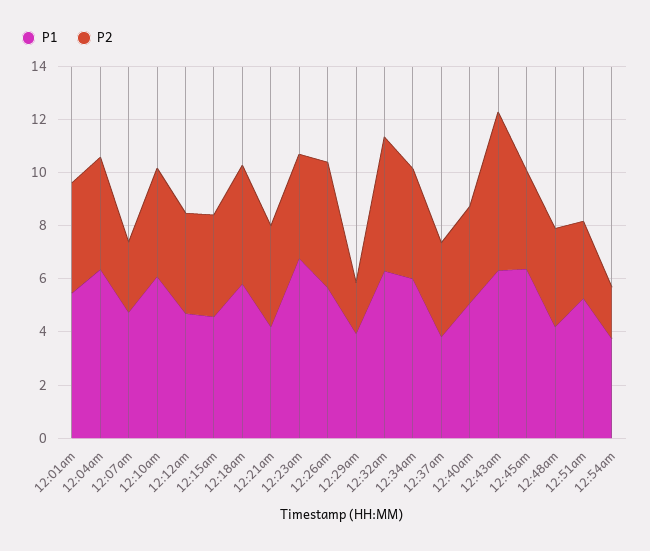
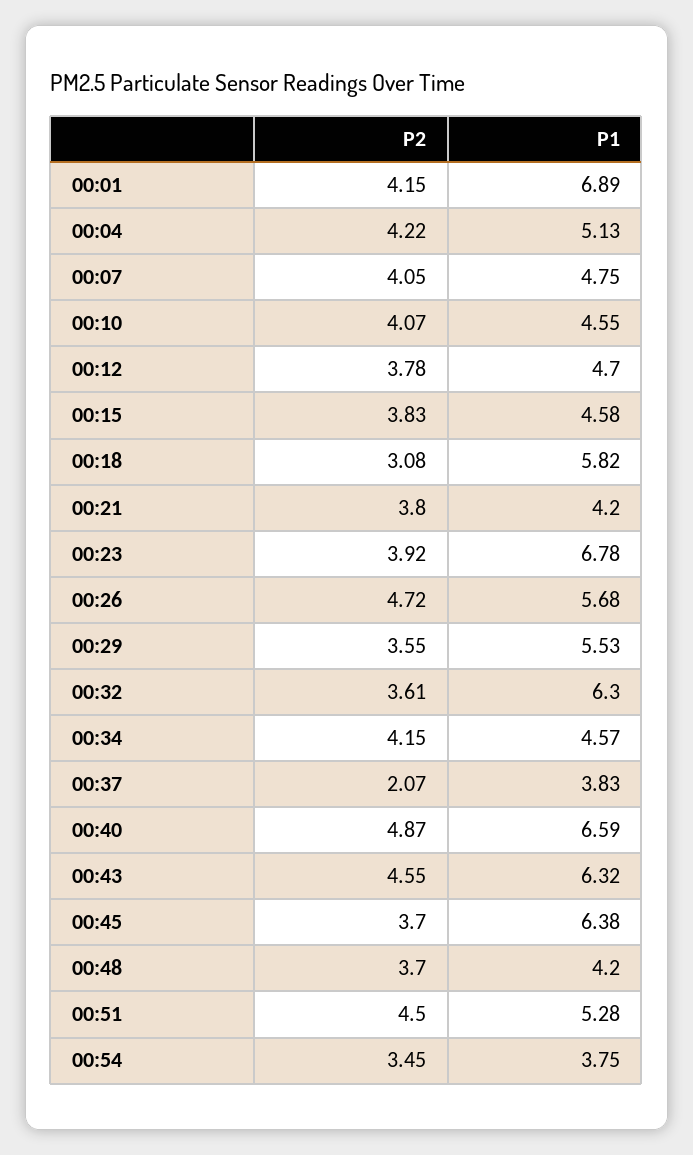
P1, 12:01am: 5.5 -> 6.89
P1, 12:04am: 6.5 -> 5.13
P2, 12:07am: 2.5 -> 4.05
P1, 12:10am: 6 -> 4.55
P2, 12:18am: 4.5 -> 3.08
P1, 12:29am: 4 -> 5.53
P2, 12:29am: 2 -> 3.55
P2, 12:32am: 5 -> 3.61
P1, 12:34am: 6 -> 4.57
P2, 12:37am: 3.5 -> 2.07
P1, 12:40am: 5 -> 6.59
P2, 12:40am: 3.5 -> 4.87
P2, 12:43am: 6 -> 4.55
P2, 12:51am: 3 -> 4.5
P2, 12:54am: 2 -> 3.45

